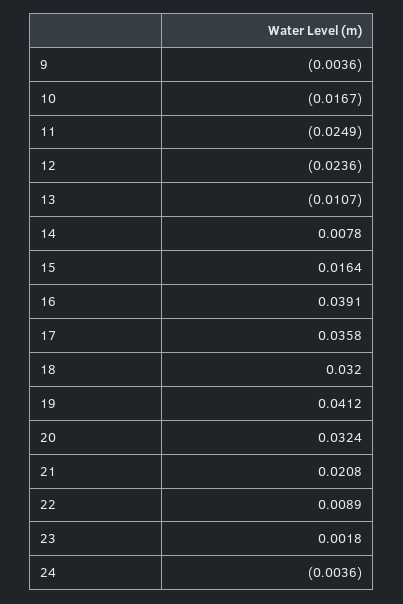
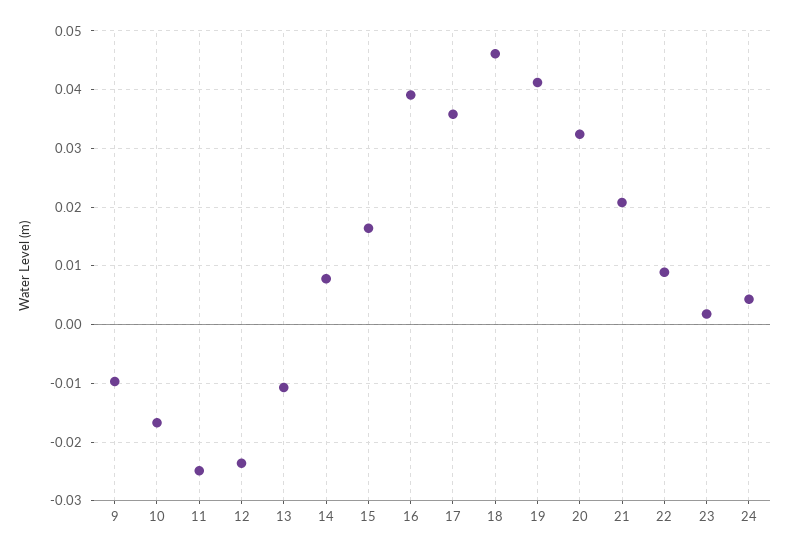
9: -0.0036 -> -0.01
18: 0.032 -> 0.046
24: -0.0036 -> 0.004

